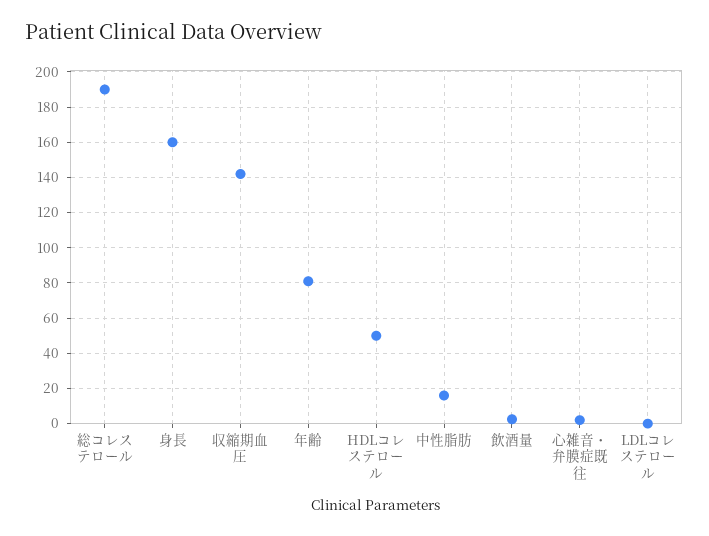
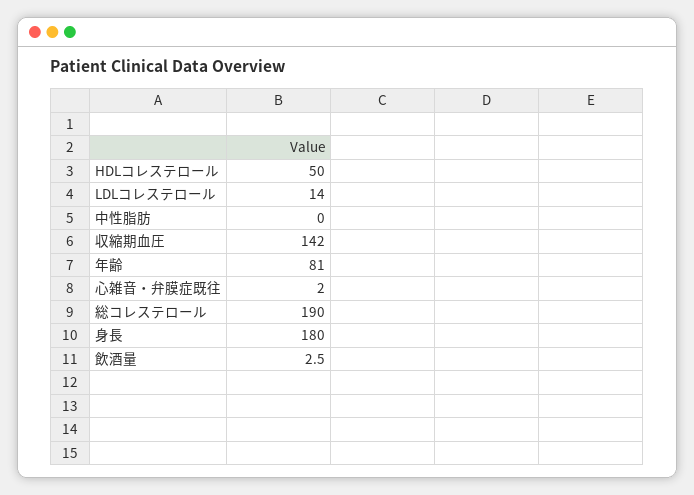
身長: 160 -> 180
中性脂肪: 15 -> 0
LDLコレステロール: 0 -> 14

